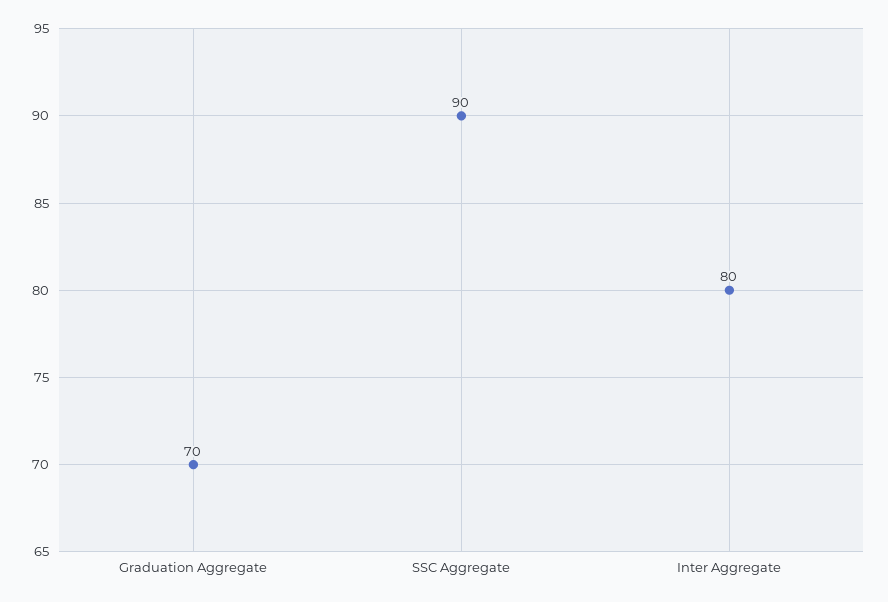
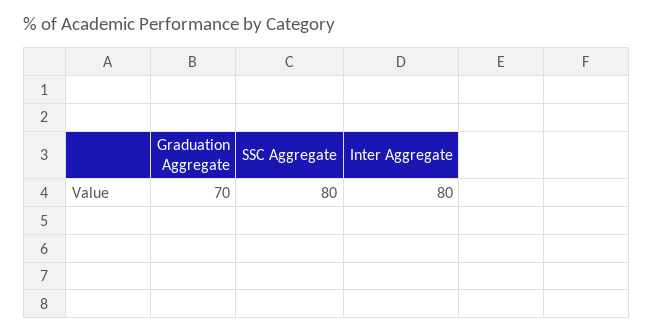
SSC Aggregate: 90 -> 80

